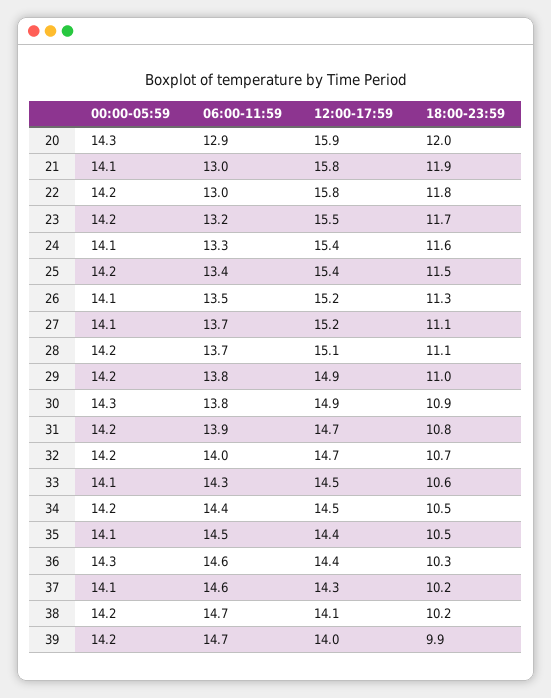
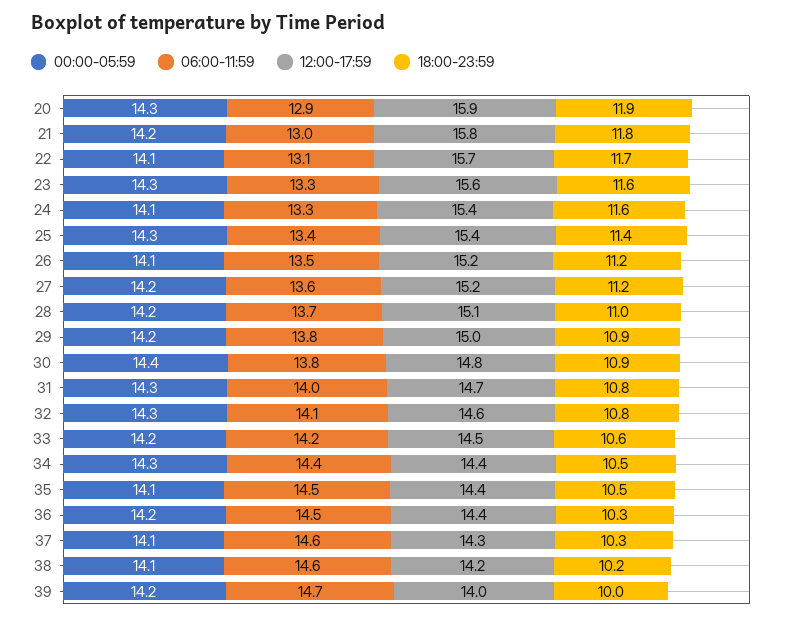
18:00-23:59, 20: 12 -> 11.9
00:00-05:59, 21: 14.1 -> 14.2
18:00-23:59, 21: 11.9 -> 11.8
00:00-05:59, 22: 14.2 -> 14.1
06:00-11:59, 22: 13 -> 13.1
12:00-17:59, 22: 15.8 -> 15.7
18:00-23:59, 22: 11.8 -> 11.7
00:00-05:59, 23: 14.2 -> 14.3
06:00-11:59, 23: 13.2 -> 13.3
12:00-17:59, 23: 15.5 -> 15.6
18:00-23:59, 23: 11.7 -> 11.6
00:00-05:59, 25: 14.2 -> 14.3
18:00-23:59, 25: 11.5 -> 11.4
18:00-23:59, 26: 11.3 -> 11.2
00:00-05:59, 27: 14.1 -> 14.2
06:00-11:59, 27: 13.7 -> 13.6
18:00-23:59, 27: 11.1 -> 11.2
18:00-23:59, 28: 11.1 -> 11
12:00-17:59, 29: 14.9 -> 15
18:00-23:59, 29: 11 -> 10.9
00:00-05:59, 30: 14.3 -> 14.4
12:00-17:59, 30: 14.9 -> 14.8
00:00-05:59, 31: 14.2 -> 14.3
06:00-11:59, 31: 13.9 -> 14
00:00-05:59, 32: 14.2 -> 14.3
06:00-11:59, 32: 14 -> 14.1
12:00-17:59, 32: 14.7 -> 14.6
18:00-23:59, 32: 10.7 -> 10.8
00:00-05:59, 33: 14.1 -> 14.2
06:00-11:59, 33: 14.3 -> 14.2
00:00-05:59, 34: 14.2 -> 14.3
12:00-17:59, 34: 14.5 -> 14.4
00:00-05:59, 36: 14.3 -> 14.2
06:00-11:59, 36: 14.6 -> 14.5
18:00-23:59, 37: 10.2 -> 10.3
00:00-05:59, 38: 14.2 -> 14.1
06:00-11:59, 38: 14.7 -> 14.6
12:00-17:59, 38: 14.1 -> 14.2
18:00-23:59, 39: 9.9 -> 10

